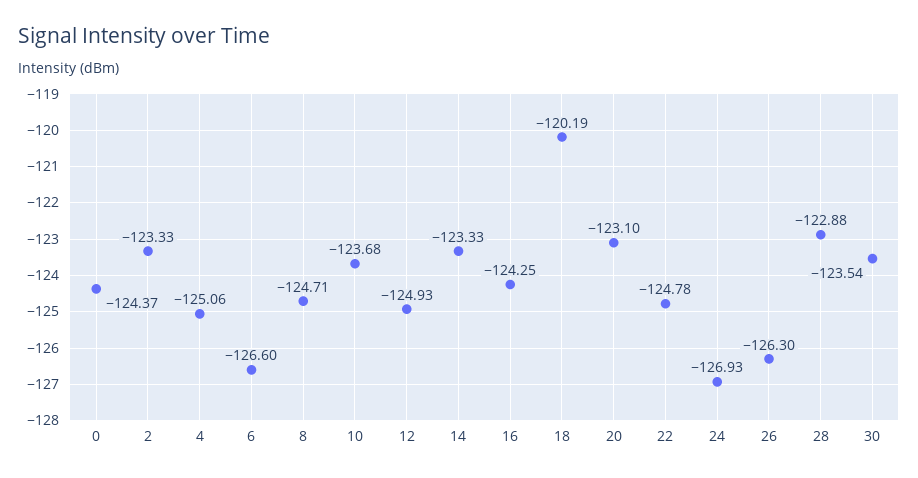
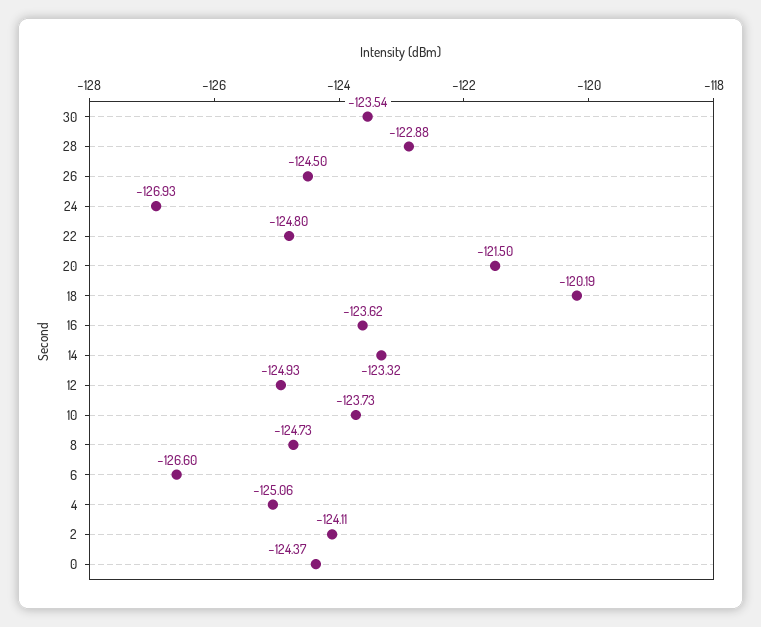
2: -123.33 -> -124.11
8: -124.71 -> -124.73
10: -123.68 -> -123.73
14: -123.33 -> -123.32
16: -124.25 -> -123.62
20: -123.1 -> -121.5
22: -124.78 -> -124.8
26: -126.3 -> -124.5

